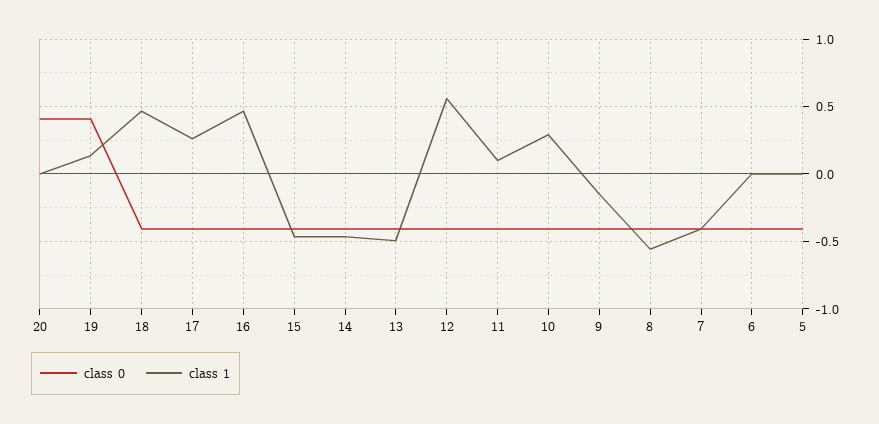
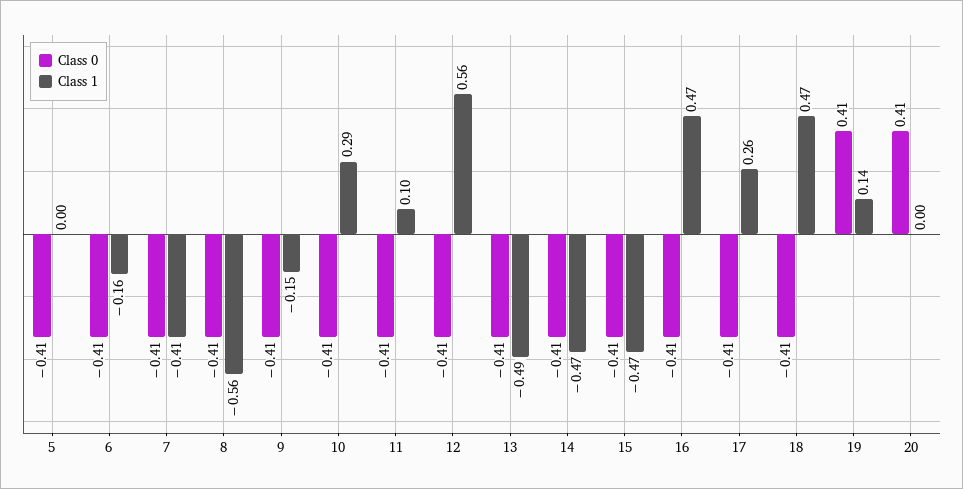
class 1, 6: 0 -> -0.16

